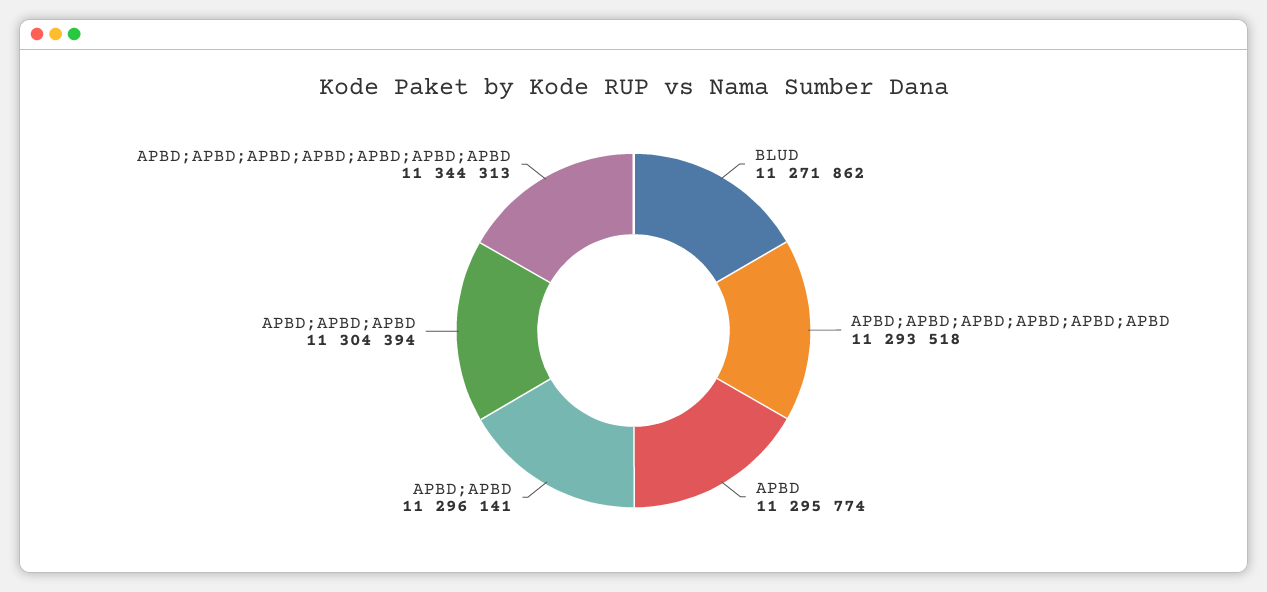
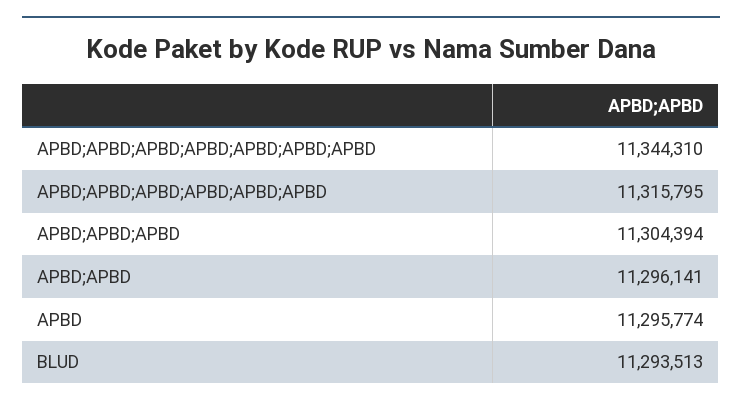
BLUD: 11271862 -> 11293513
APBD;APBD;APBD;APBD;APBD;APBD: 11293518 -> 11315795
APBD;APBD;APBD;APBD;APBD;APBD;APBD: 11344313 -> 11344310

